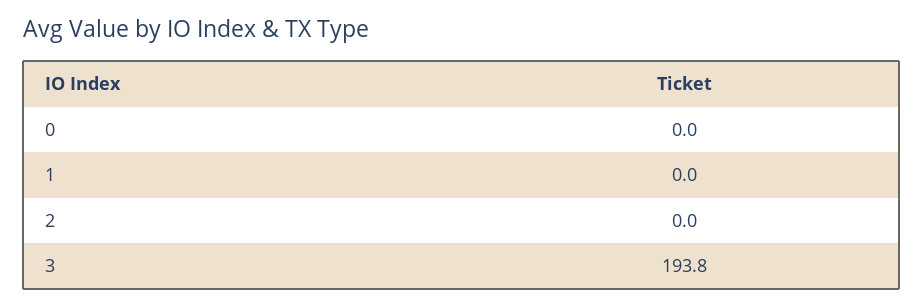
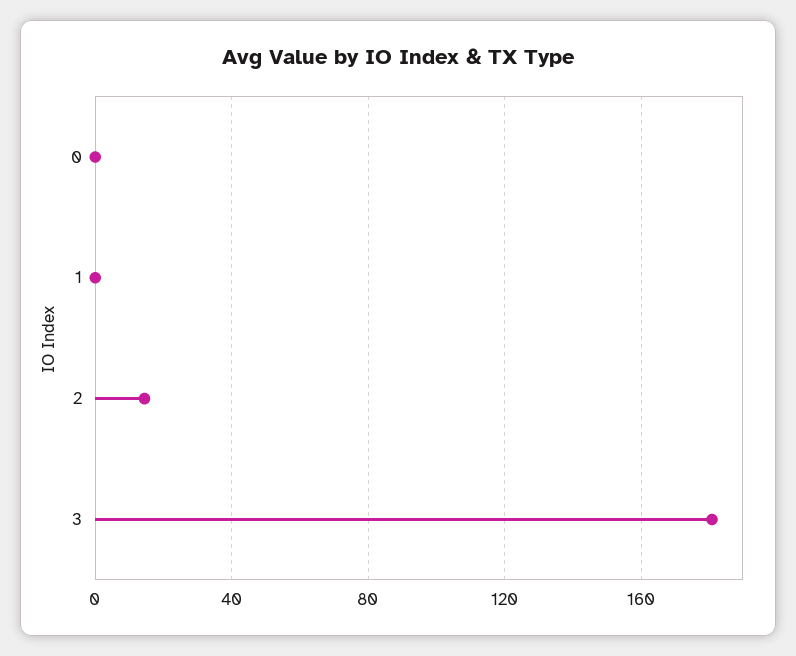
2: 0 -> 15
3: 193.8 -> 180

